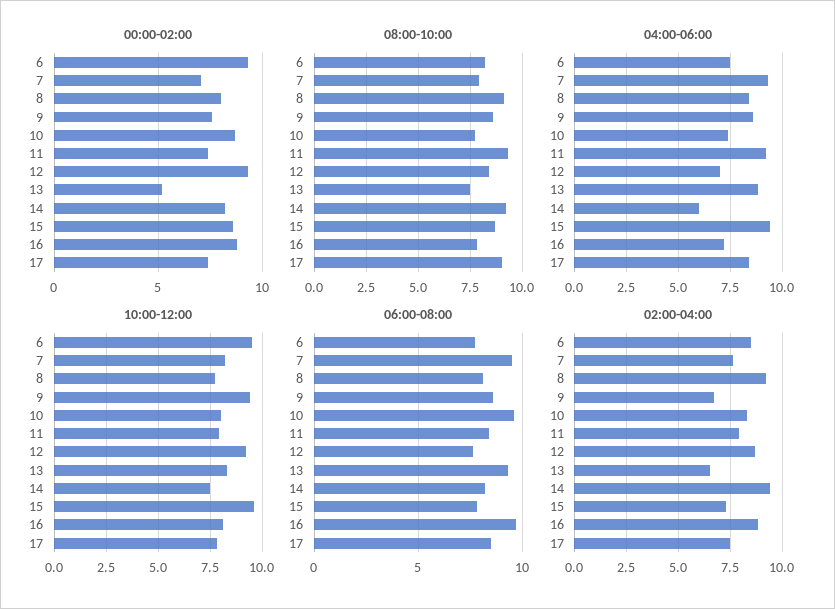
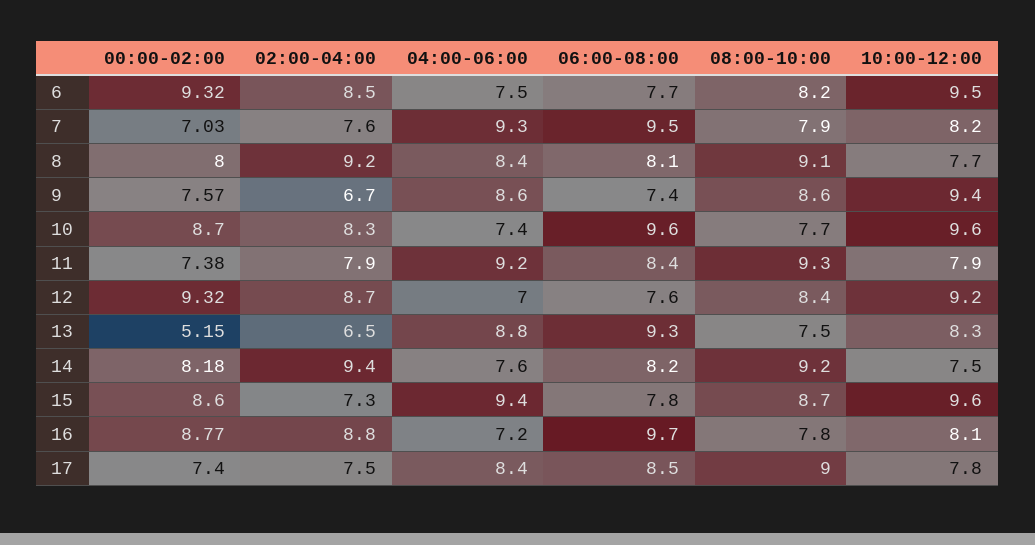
04:00-06:00, 14: 6 -> 7.6
10:00-12:00, 10: 8 -> 9.6
06:00-08:00, 9: 8.5 -> 7.4

